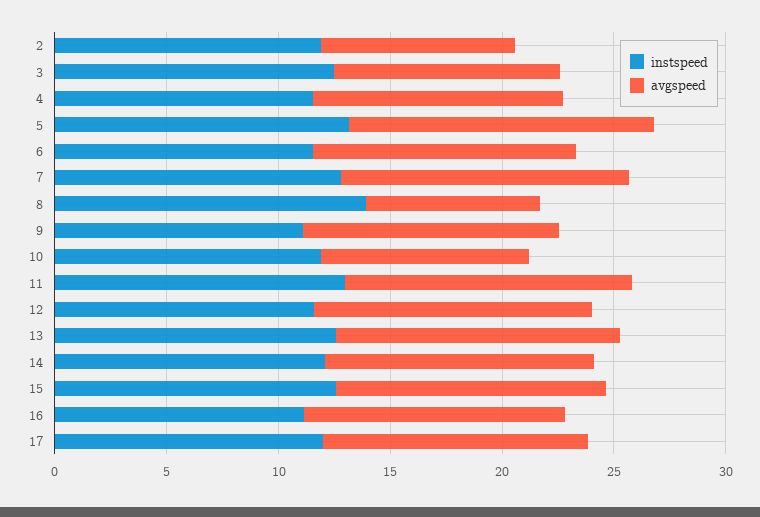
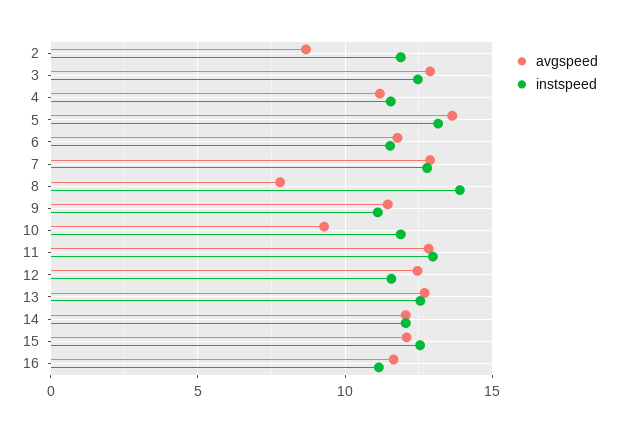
avgspeed, 3: 10 -> 13
instspeed, 17: 12 -> none
avgspeed, 17: 12 -> none

